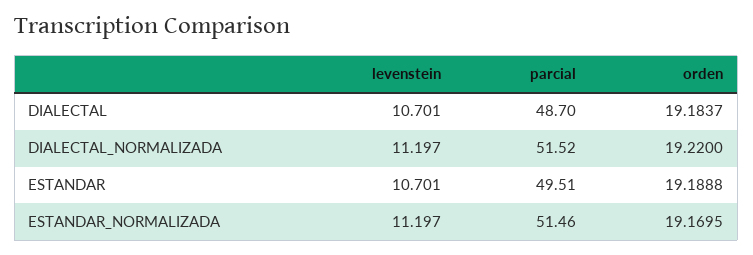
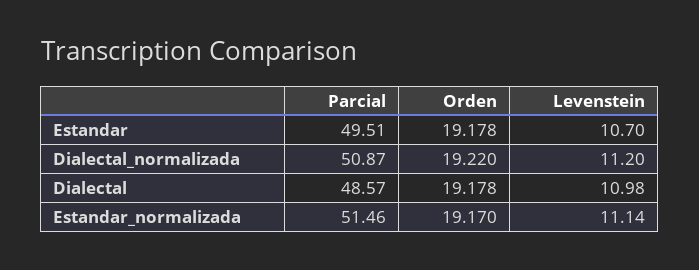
levenstein, DIALECTAL: 10.701 -> 10.98
parcial, DIALECTAL: 48.7 -> 48.57
orden, DIALECTAL: 19.1837 -> 19.178
parcial, DIALECTAL_NORMALIZADA: 51.52 -> 50.87
orden, ESTANDAR: 19.1888 -> 19.178
levenstein, ESTANDAR_NORMALIZADA: 11.197 -> 11.14

